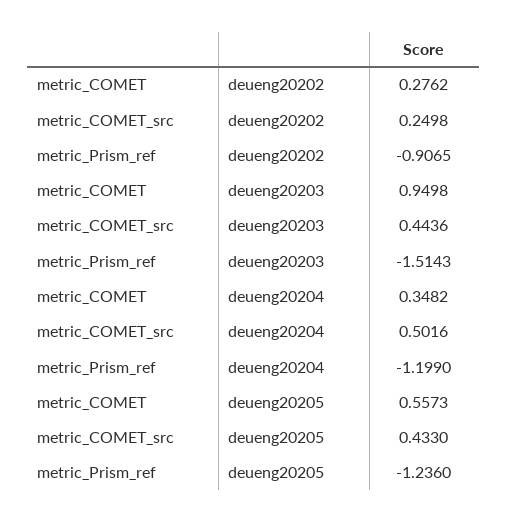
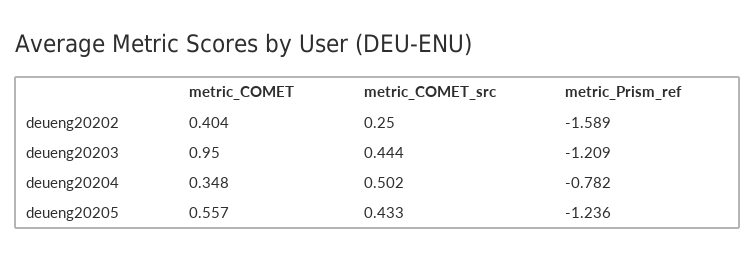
metric_COMET, deueng20202: 0.2762 -> 0.404
metric_Prism_ref, deueng20202: -0.9065 -> -1.589
metric_Prism_ref, deueng20203: -1.5143 -> -1.209
metric_Prism_ref, deueng20204: -1.199 -> -0.782

